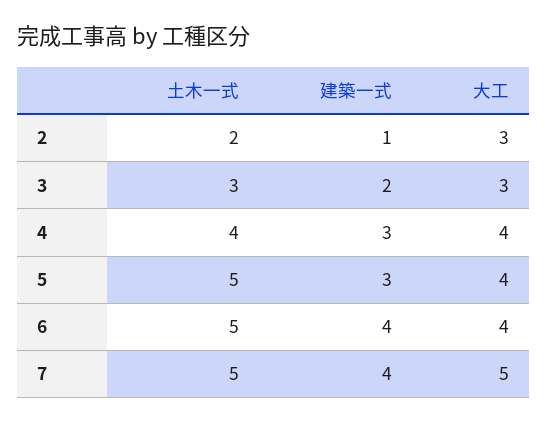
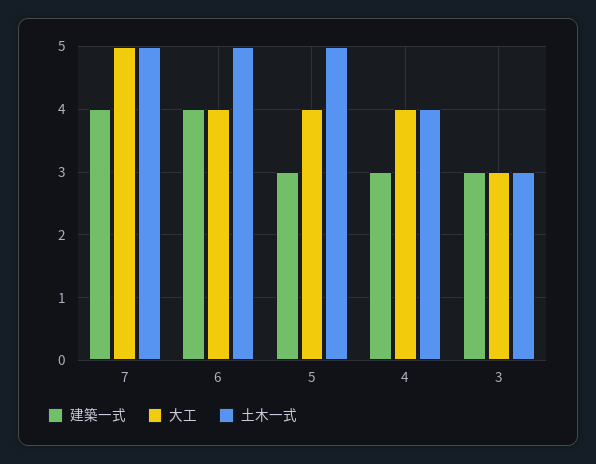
土木一式, 2: 2 -> none
建築一式, 2: 1 -> none
大工, 2: 3 -> none
建築一式, 3: 2 -> 3

